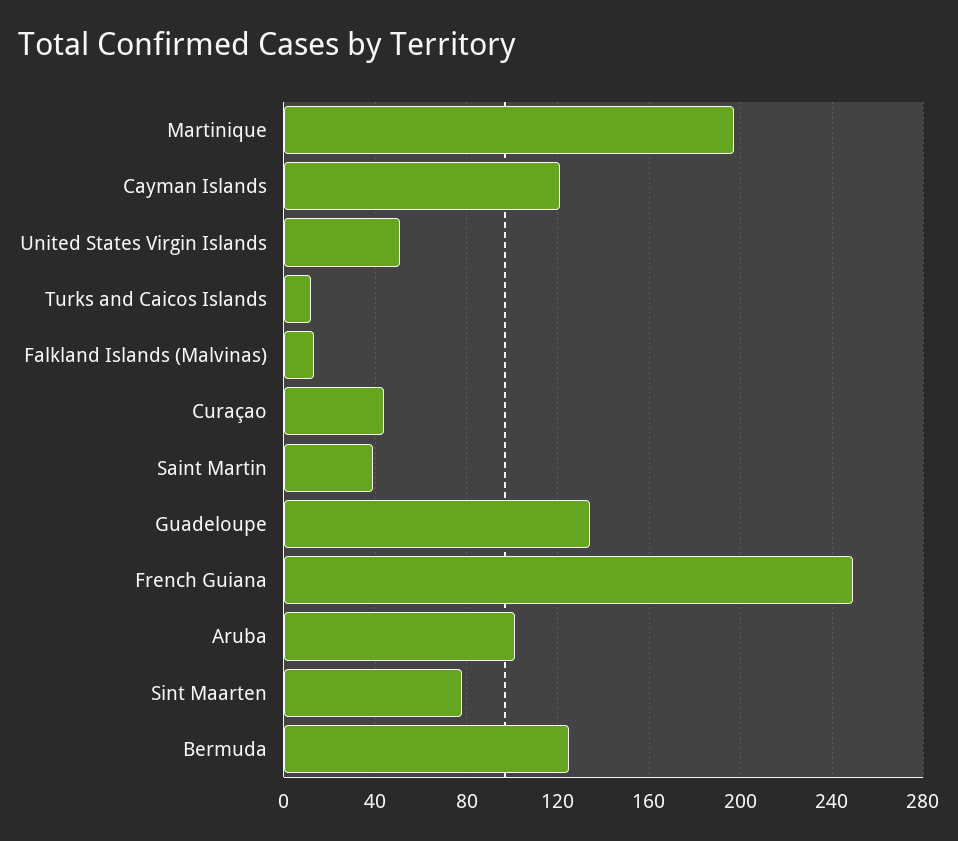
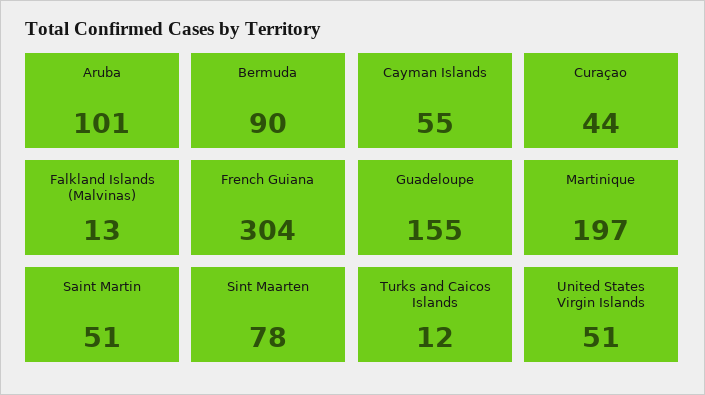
Cayman Islands: 120 -> 55
Saint Martin: 40 -> 51
Guadeloupe: 135 -> 155
French Guiana: 250 -> 304
Bermuda: 125 -> 90

